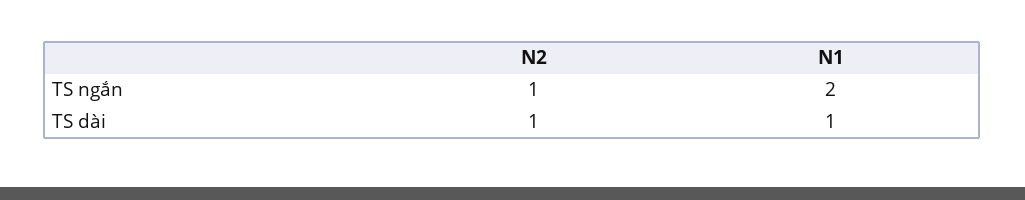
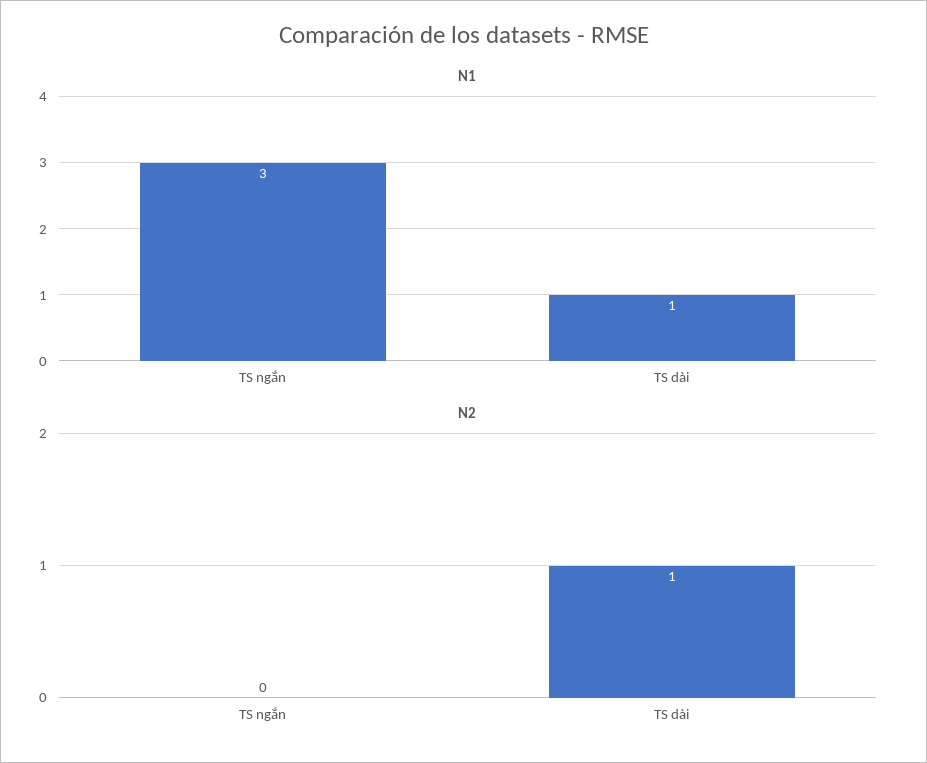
N2, TS ngắn: 1 -> 0
N1, TS ngắn: 2 -> 3

